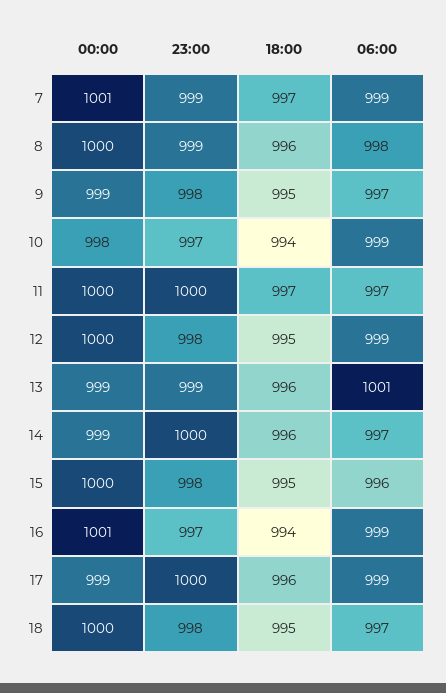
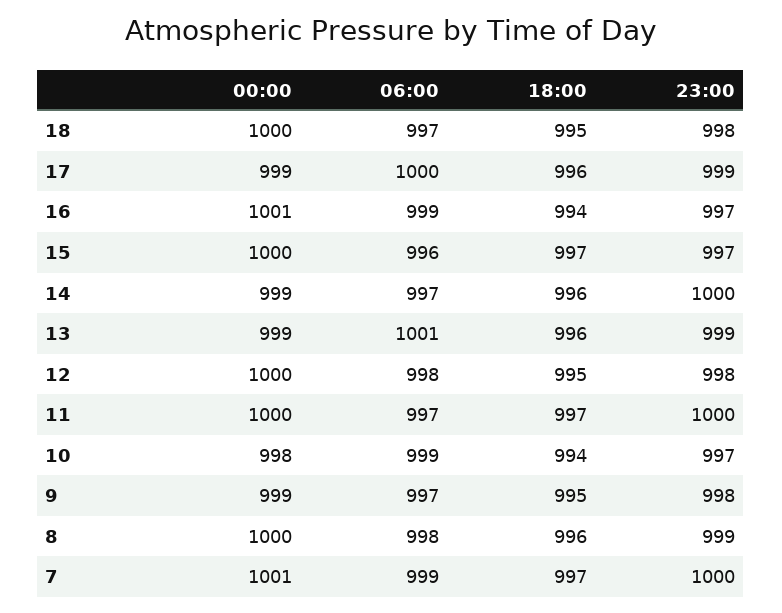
23:00, 7: 999 -> 1000
06:00, 12: 999 -> 998
23:00, 15: 998 -> 997
18:00, 15: 995 -> 997
23:00, 17: 1000 -> 999
06:00, 17: 999 -> 1000

